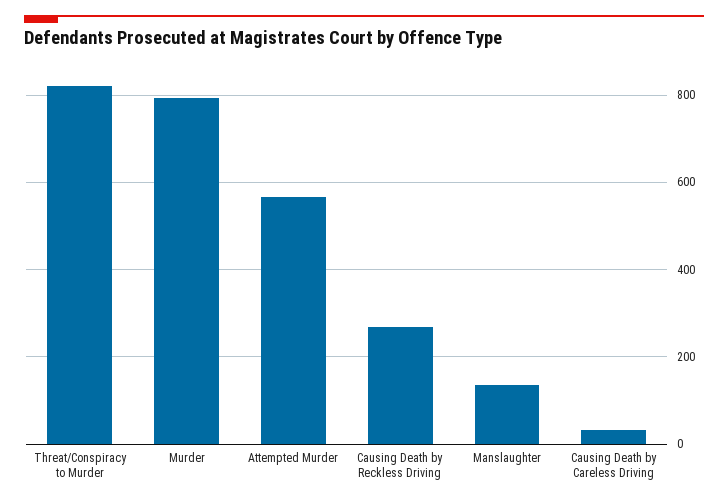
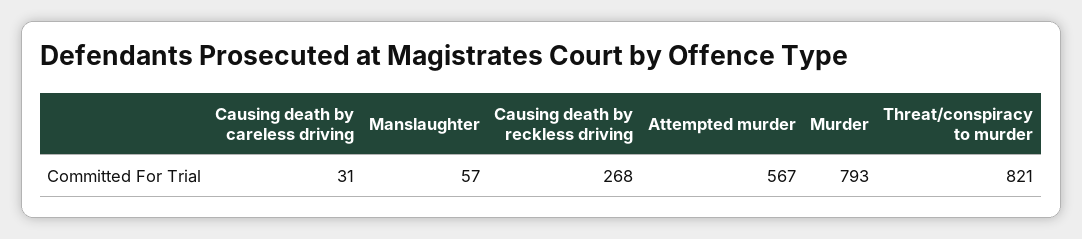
Manslaughter: 140 -> 57

